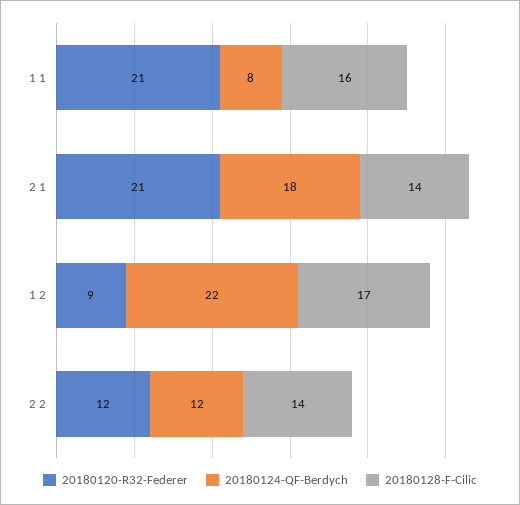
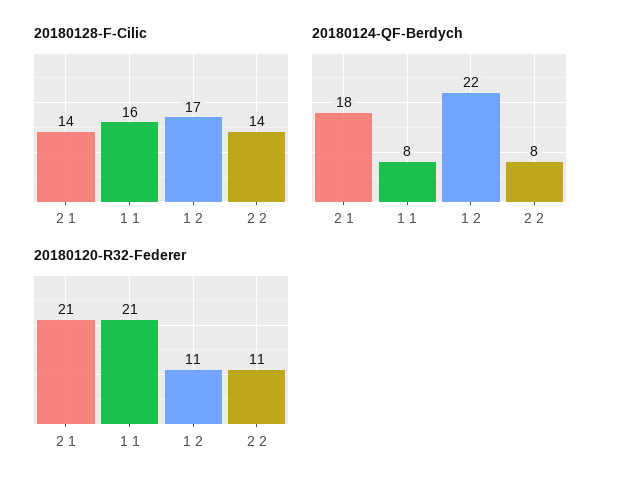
20180120-R32-Federer, 1 2: 9 -> 11
20180120-R32-Federer, 2 2: 12 -> 11
20180124-QF-Berdych, 2 2: 12 -> 8

